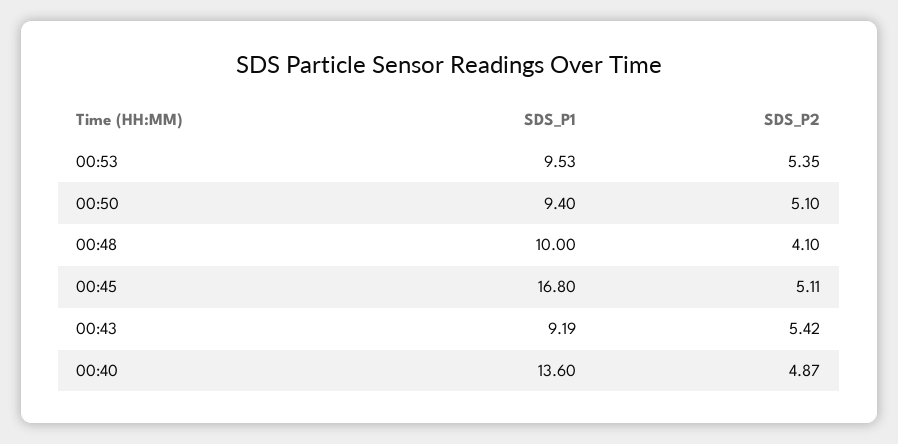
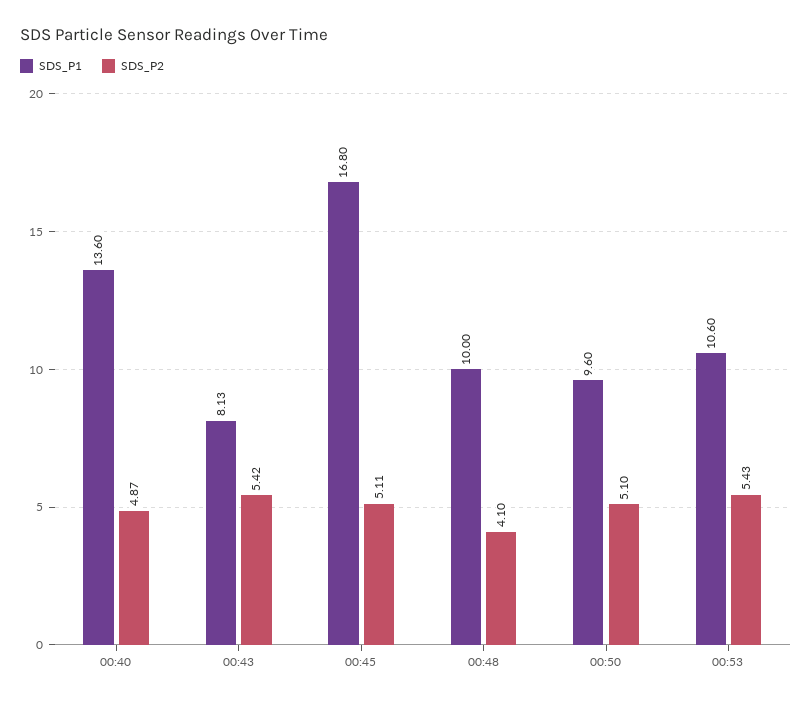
SDS_P1, 00:53: 9.53 -> 10.6
SDS_P2, 00:53: 5.35 -> 5.43
SDS_P1, 00:50: 9.4 -> 9.6
SDS_P1, 00:43: 9.19 -> 8.13

